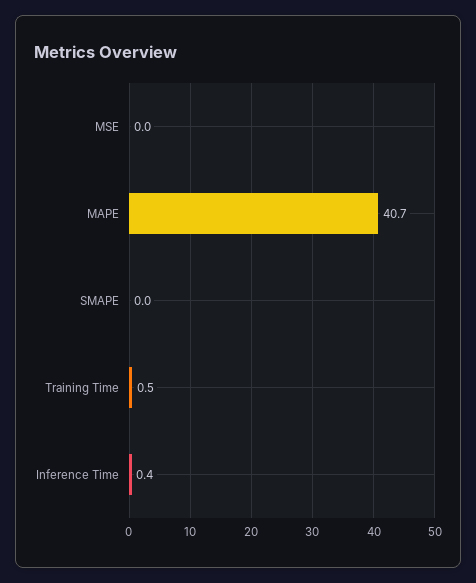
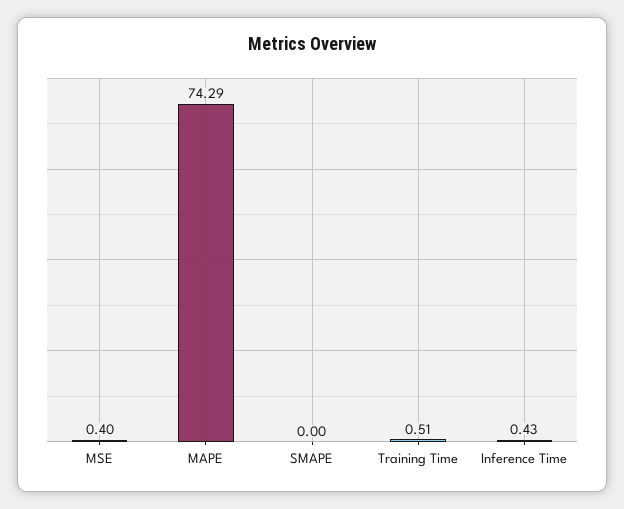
MSE: 0 -> 0.4
MAPE: 40.7 -> 74.29

